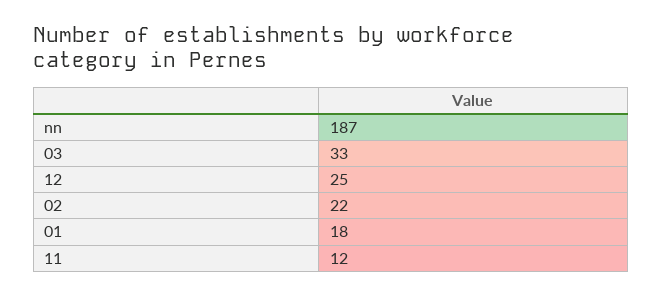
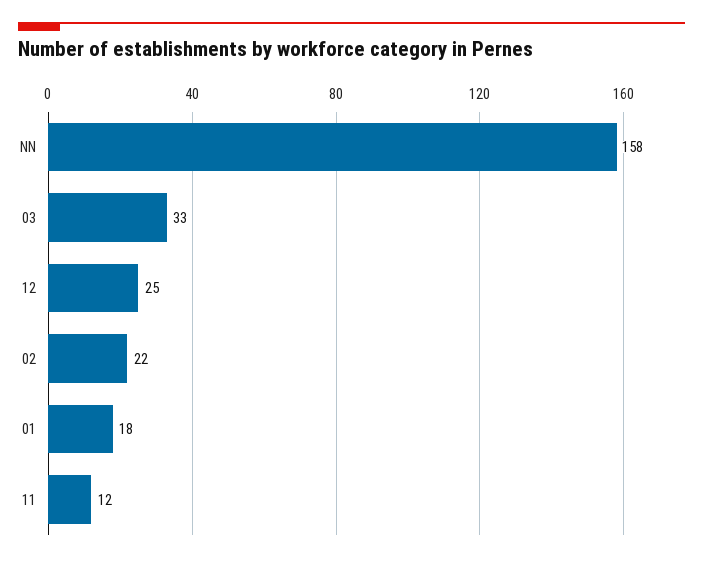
nn: 187 -> 158

